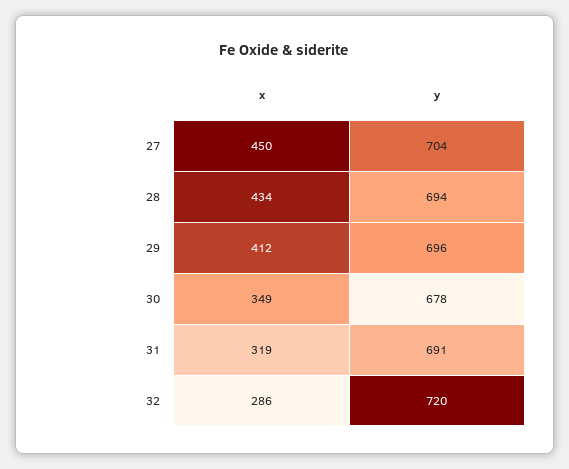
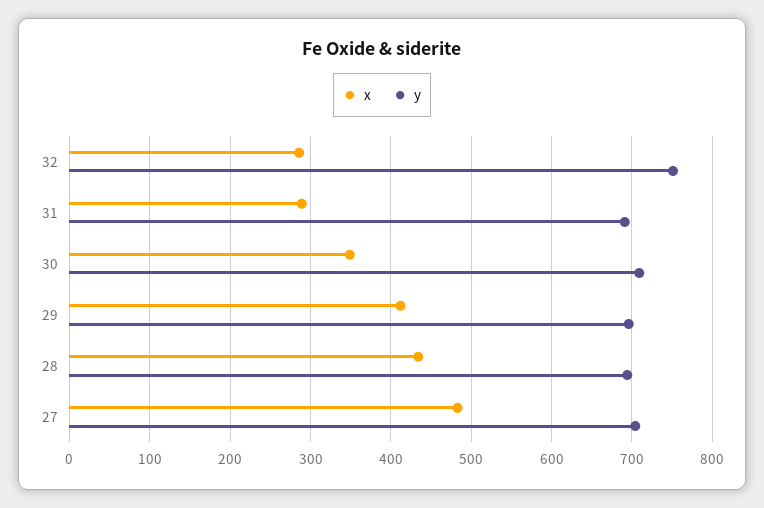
x, 27: 450 -> 480
y, 30: 678 -> 710
x, 31: 319 -> 290
y, 32: 720 -> 750

